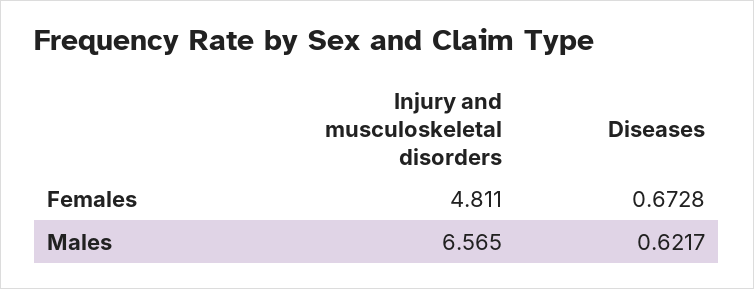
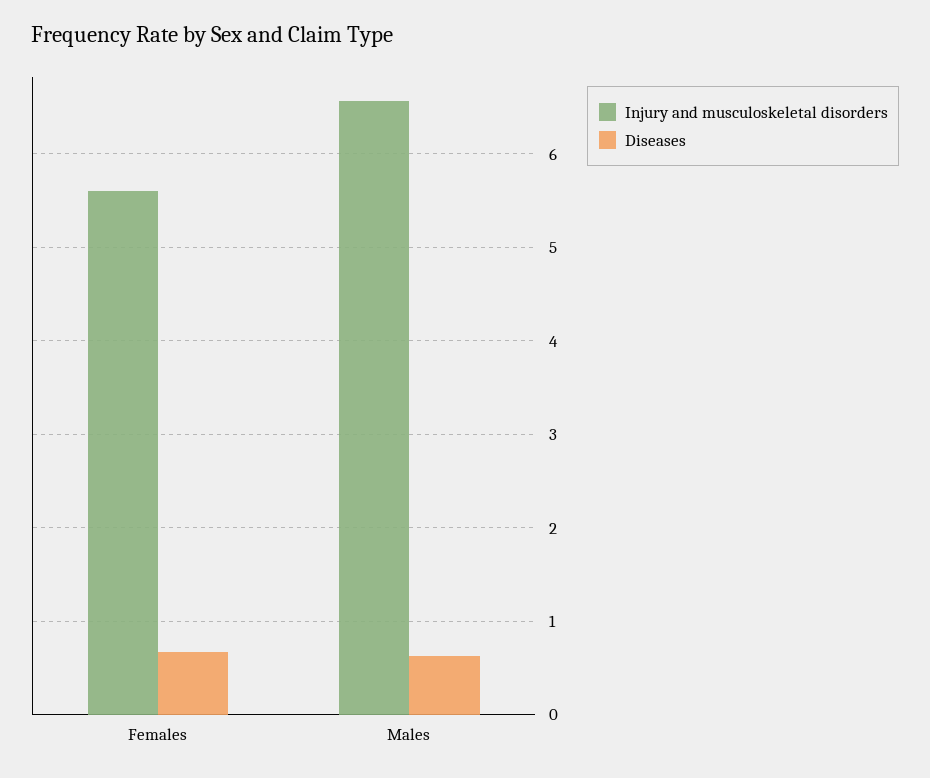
Injury and musculoskeletal disorders, Females: 4.811 -> 5.6

